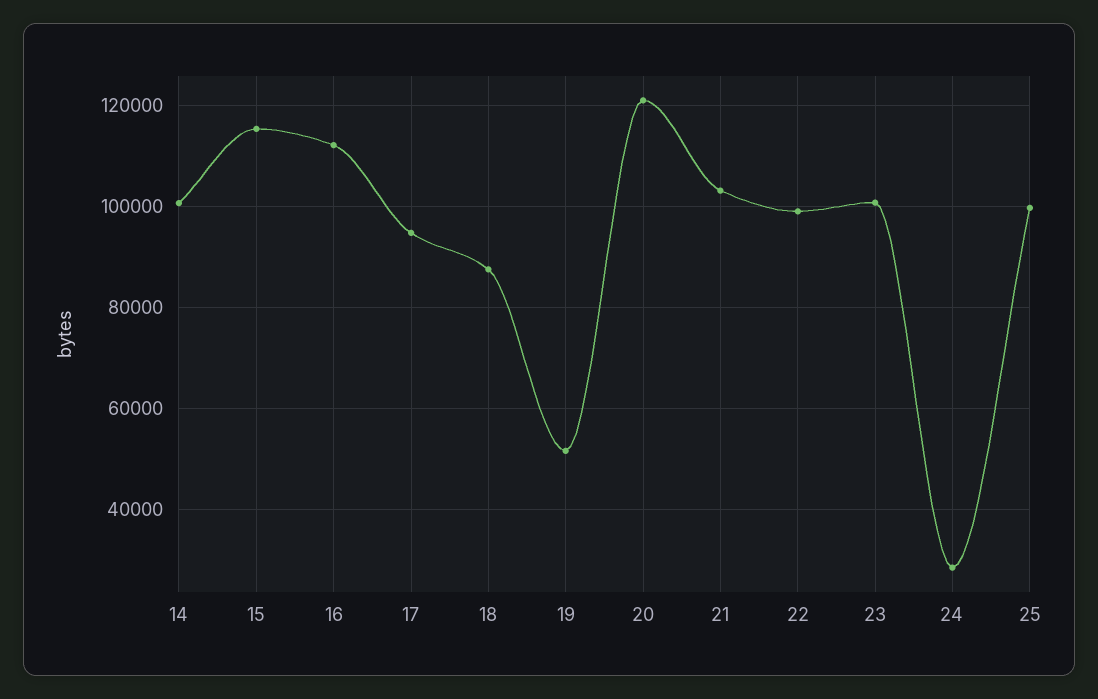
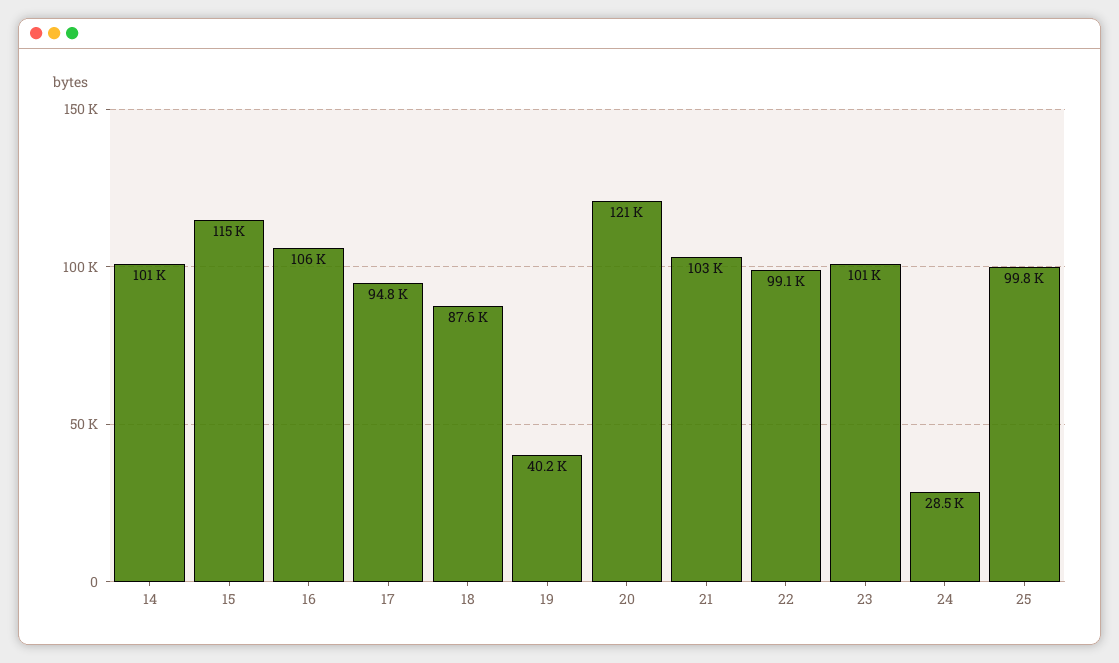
16: 112000 -> 106000
19: 52000 -> 40200

